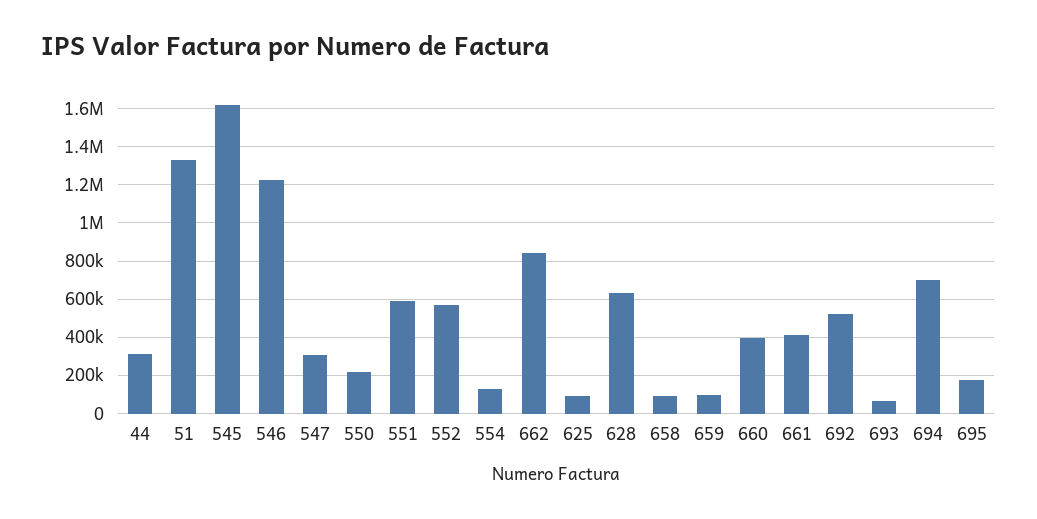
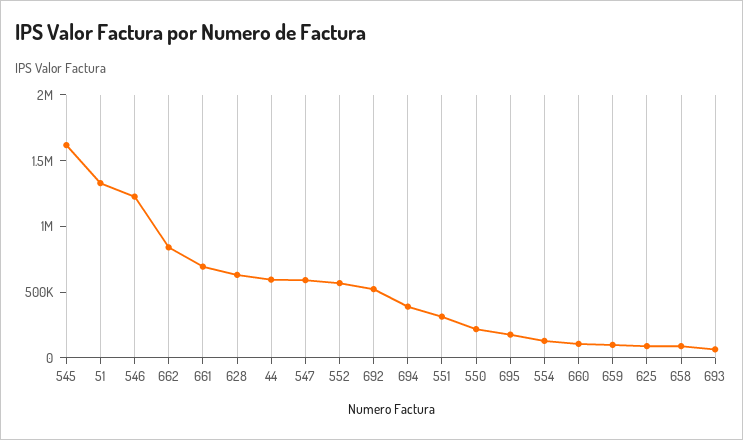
44: 300000 -> 600000
547: 300000 -> 600000
551: 600000 -> 300000
660: 400000 -> 100000
661: 400000 -> 700000
694: 700000 -> 400000

